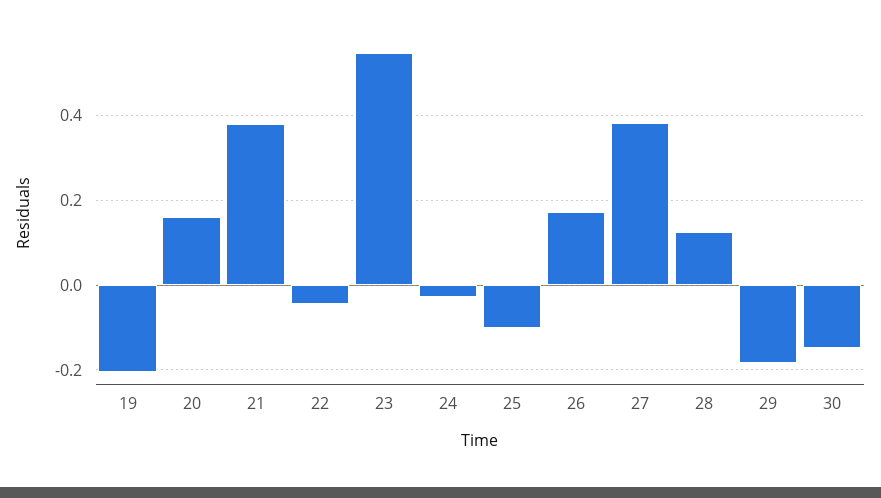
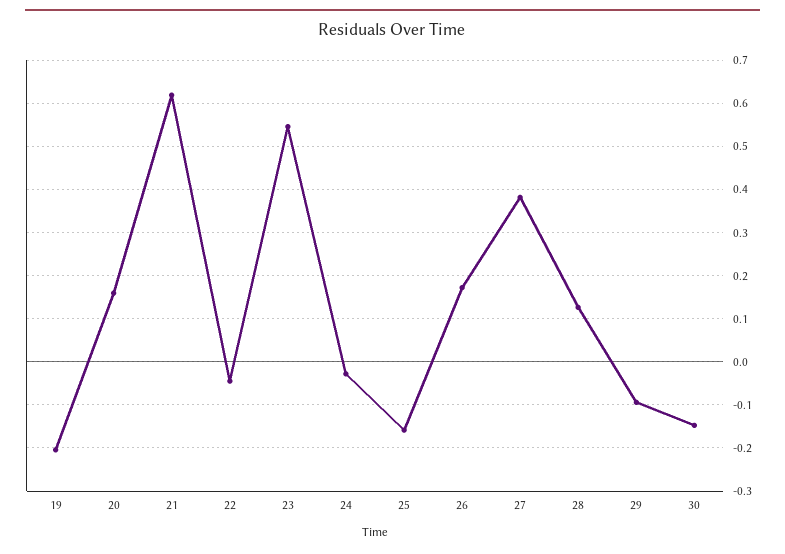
21: 0.38 -> 0.62
25: -0.1 -> -0.16
29: -0.18 -> -0.1

